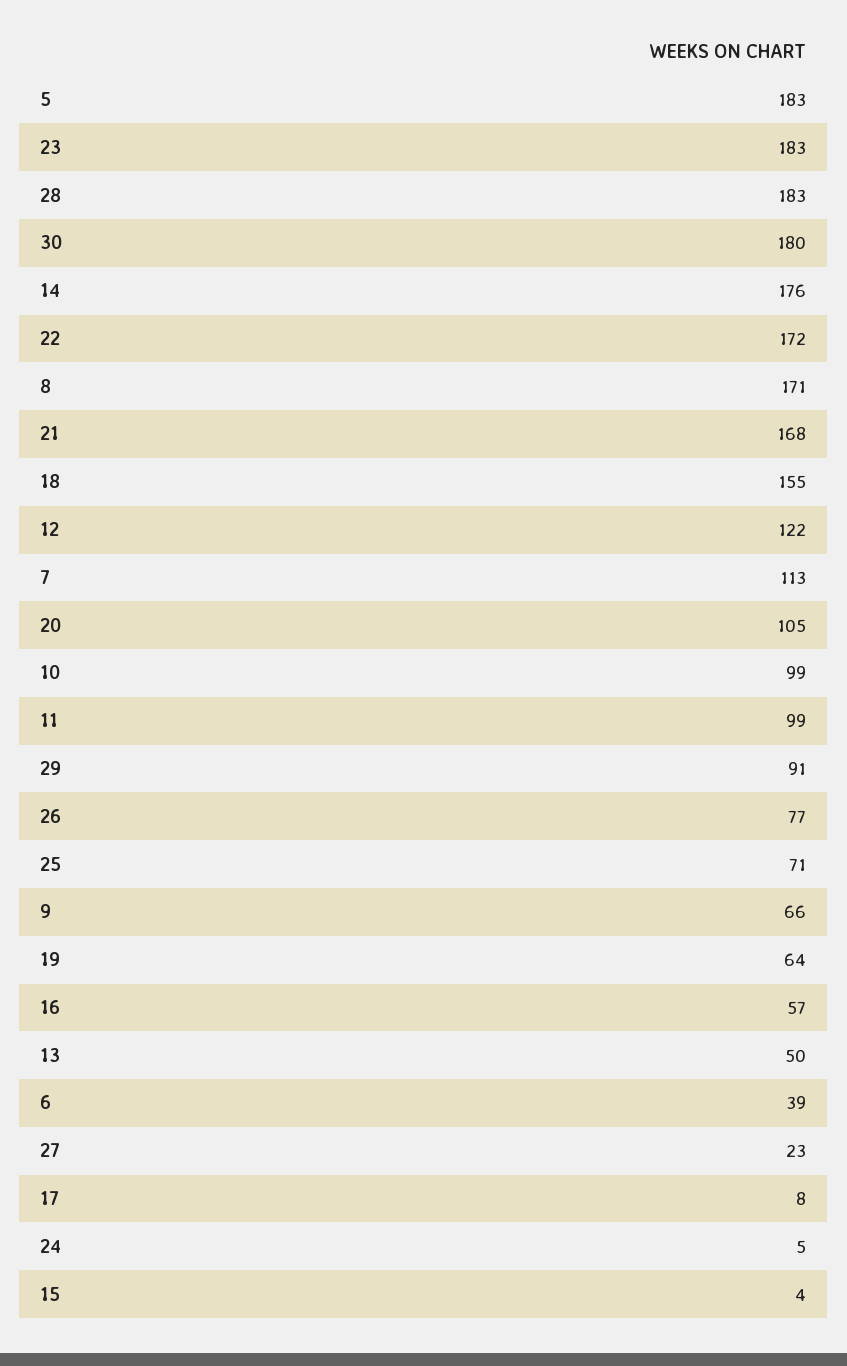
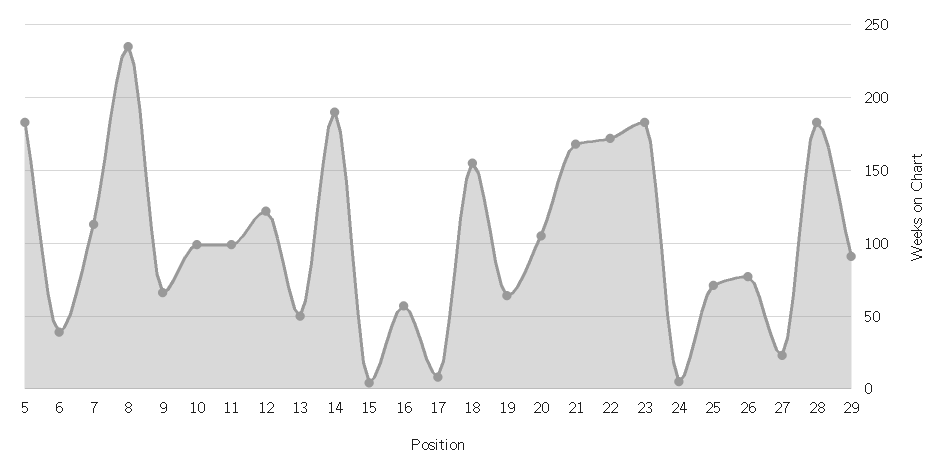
30: 180 -> none
14: 176 -> 190
8: 171 -> 235

